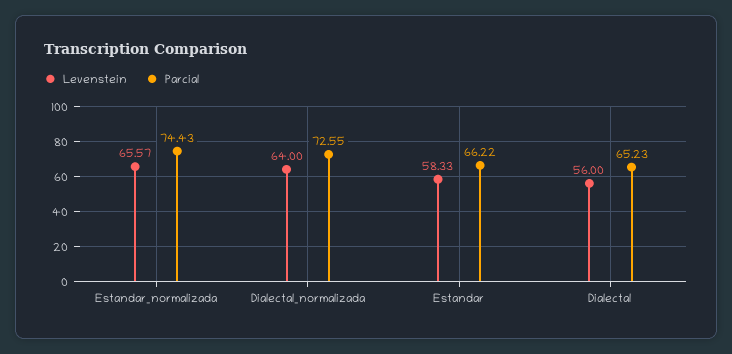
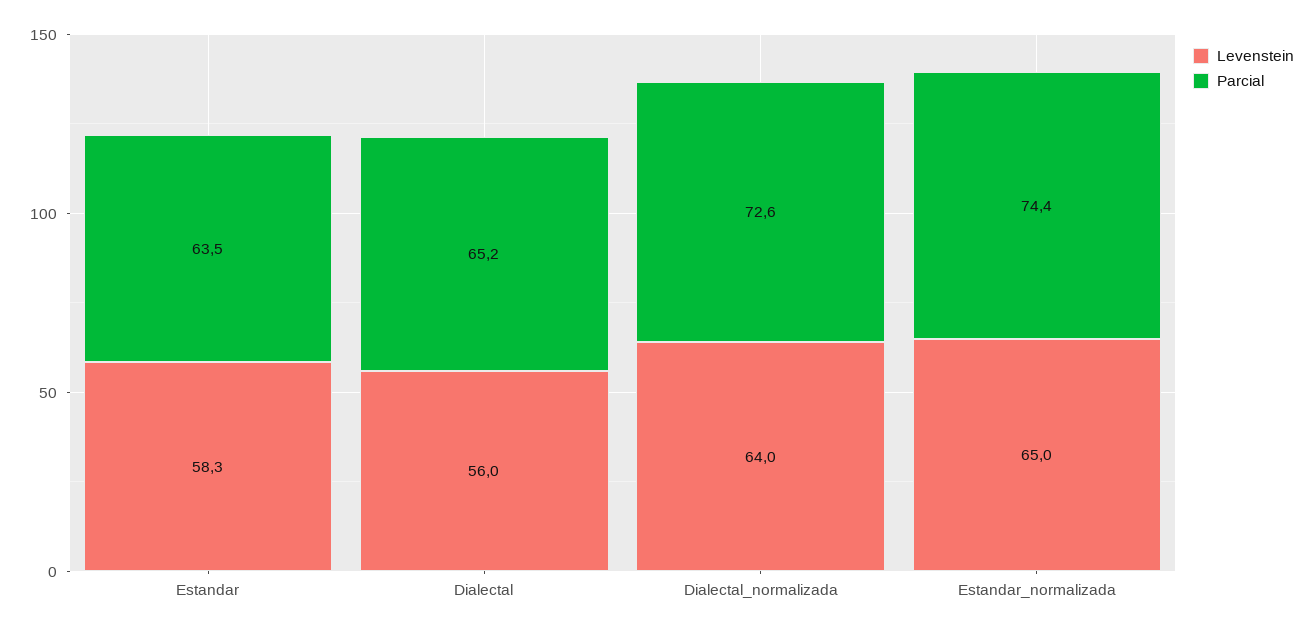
Levenstein, Estandar_normalizada: 65.57 -> 65
Parcial, Estandar: 66.22 -> 63.5

